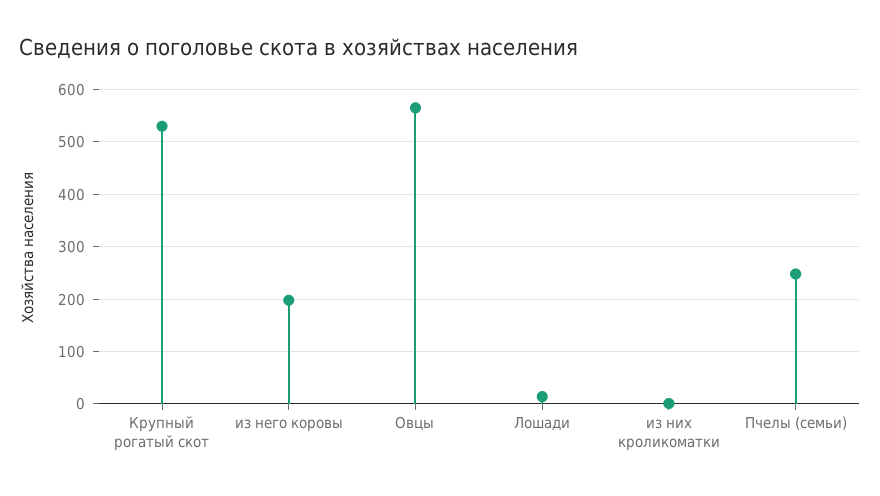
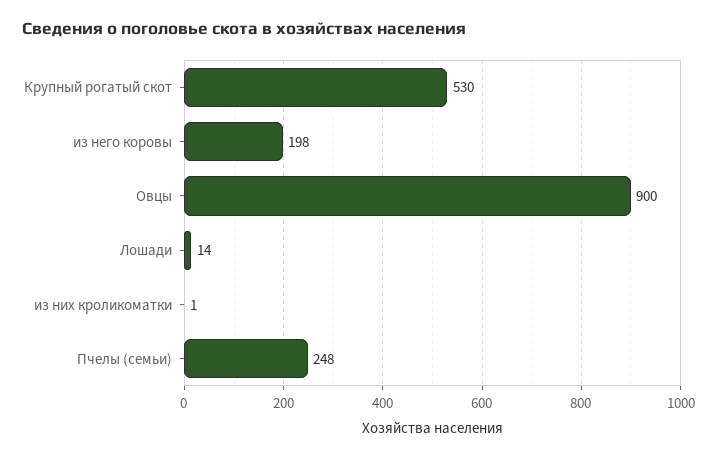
Овцы: 560 -> 900

